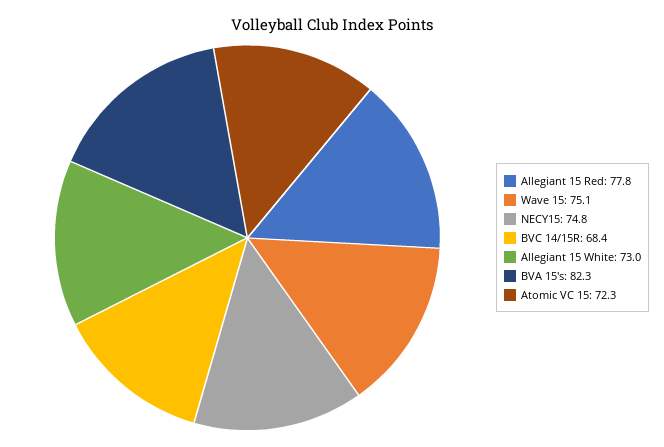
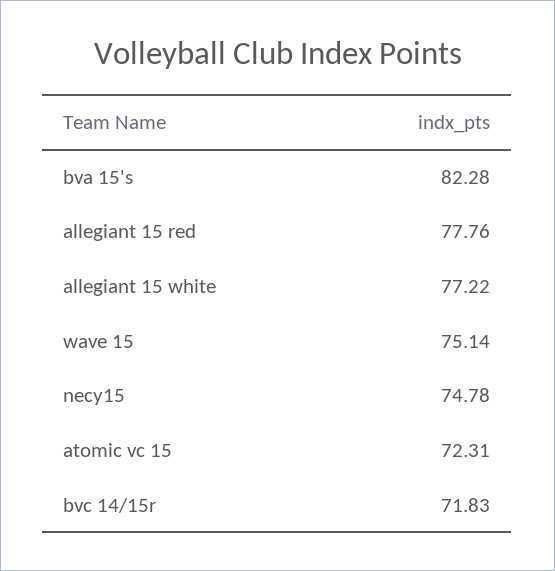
BVC 14/15R: 68.4 -> 71.83
Allegiant 15 White: 73 -> 77.22

